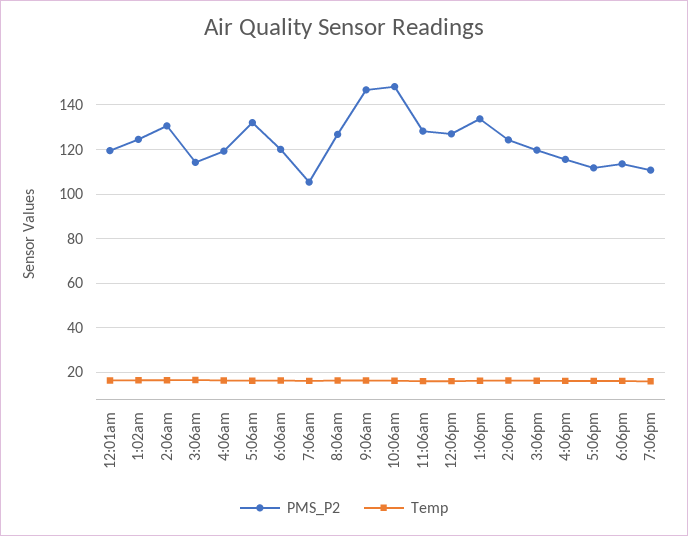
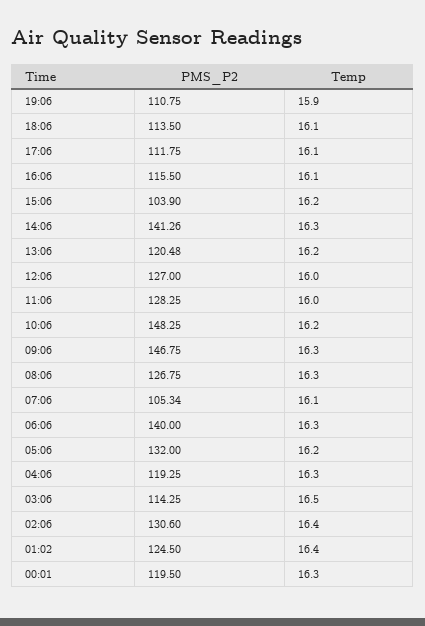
PMS_P2, 6:06am: 120 -> 140
PMS_P2, 1:06pm: 135 -> 120.48
PMS_P2, 2:06pm: 125 -> 141.26
PMS_P2, 3:06pm: 120 -> 103.9

